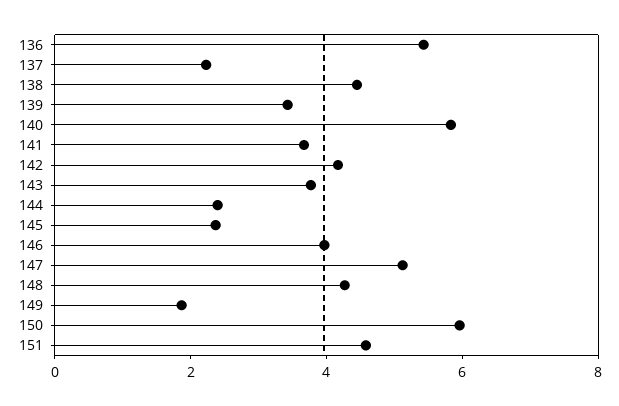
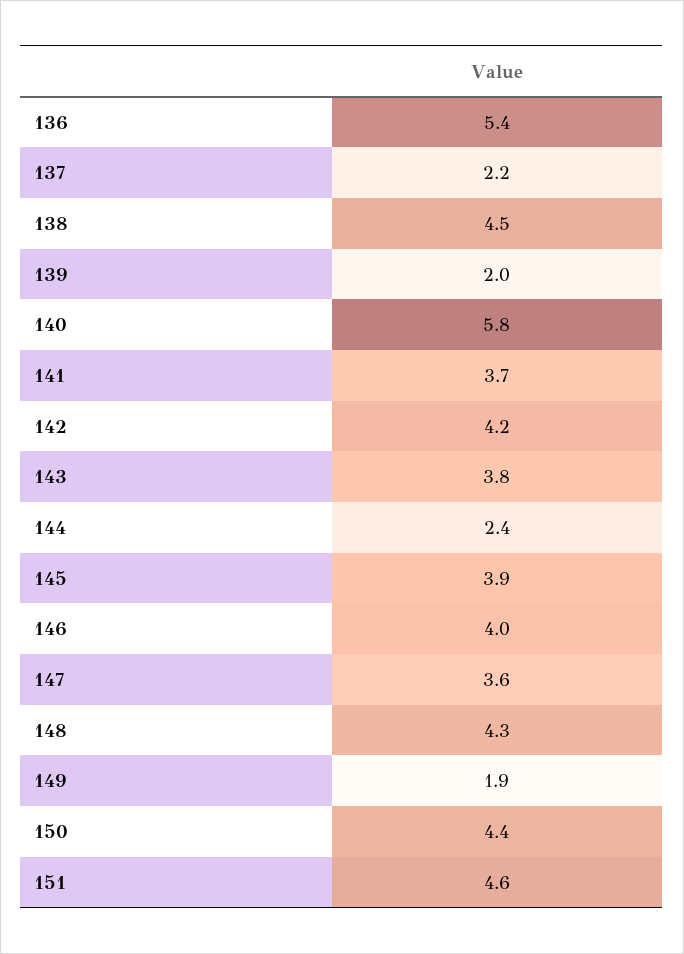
139: 3.5 -> 2
145: 2.5 -> 3.9
147: 5 -> 3.6
150: 6 -> 4.4

